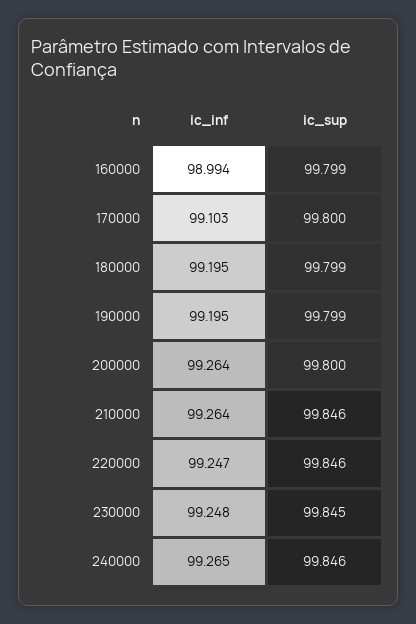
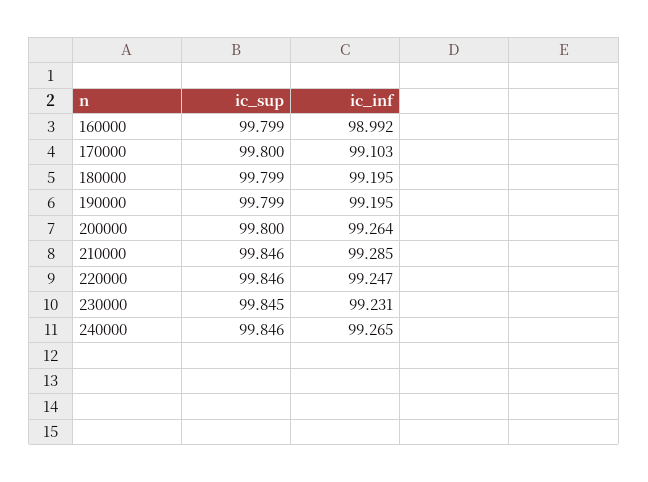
ic_inf, 160000: 98.994 -> 98.992
ic_inf, 210000: 99.264 -> 99.285
ic_inf, 230000: 99.248 -> 99.231

